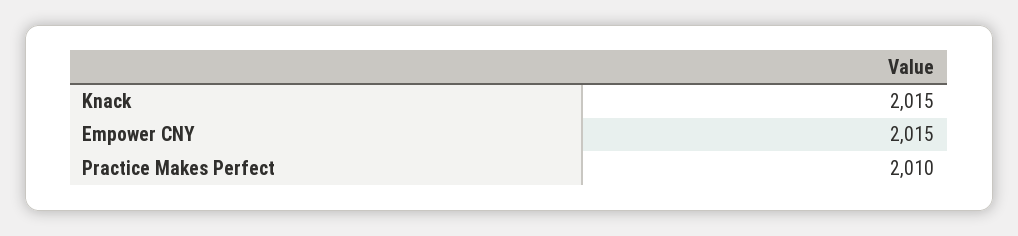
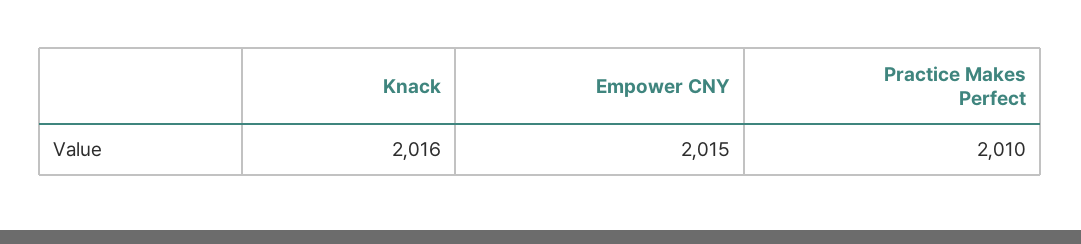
Knack: 2015 -> 2016

